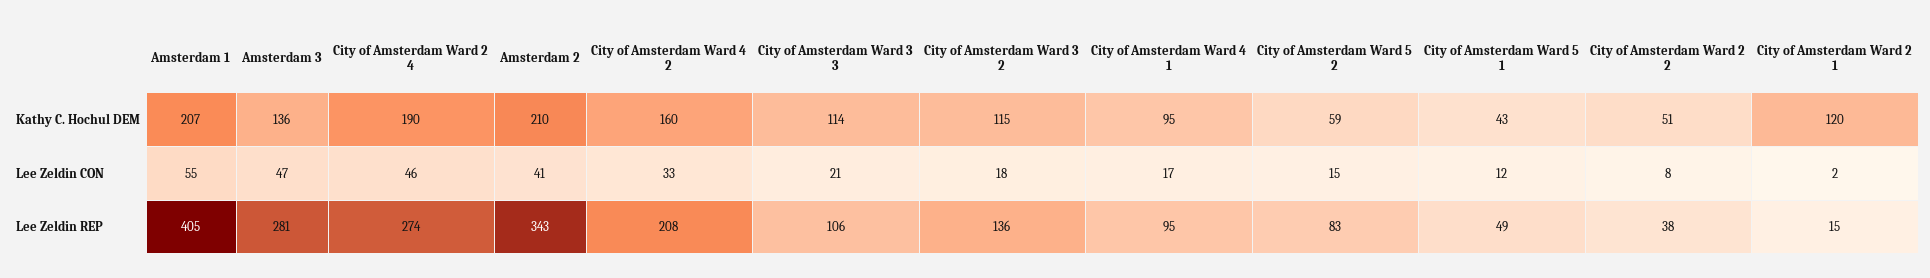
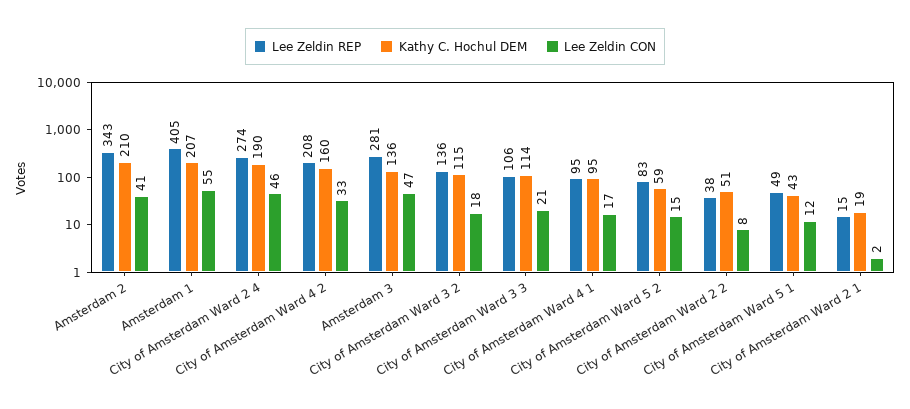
Kathy C. Hochul DEM, City of Amsterdam Ward 2 1: 120 -> 19

